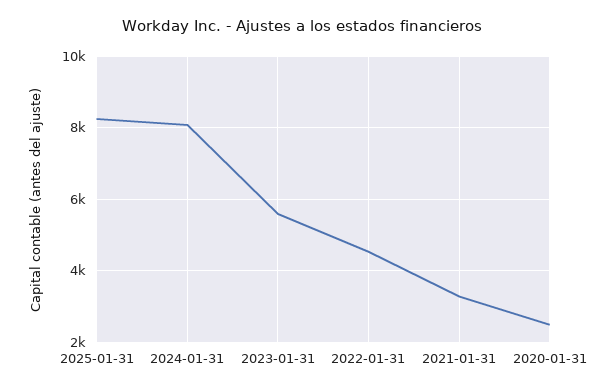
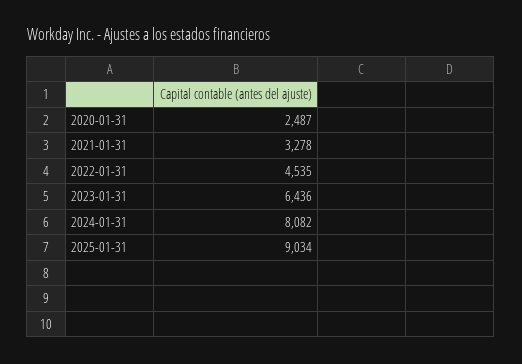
2025-01-31: 8200 -> 9034
2023-01-31: 5600 -> 6436

